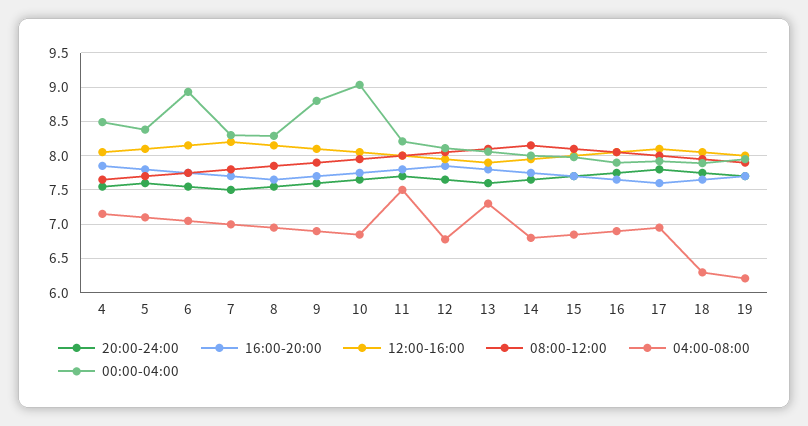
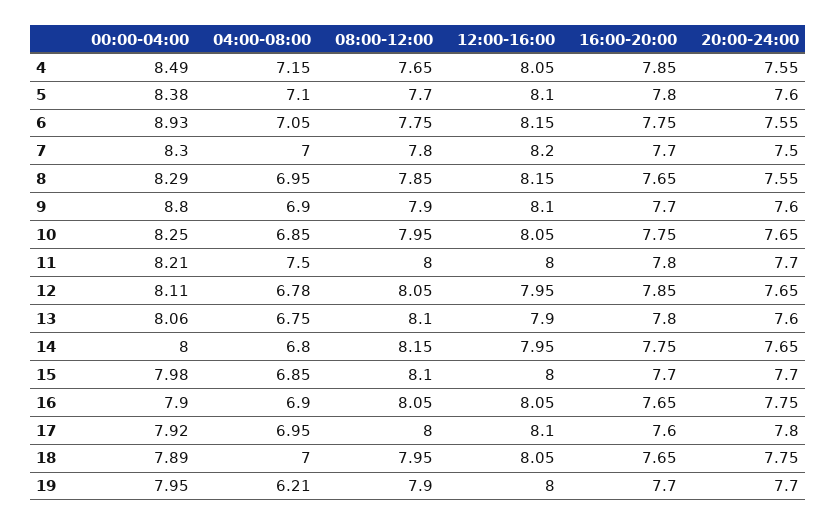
00:00-04:00, 10: 9 -> 8.25
04:00-08:00, 13: 7.3 -> 6.75
04:00-08:00, 18: 6.3 -> 7

